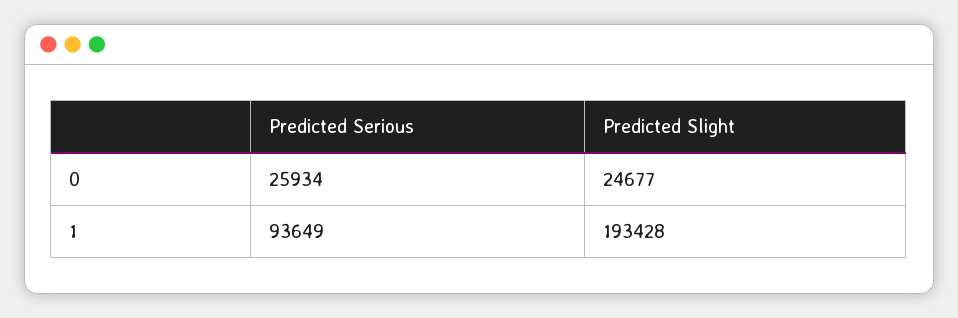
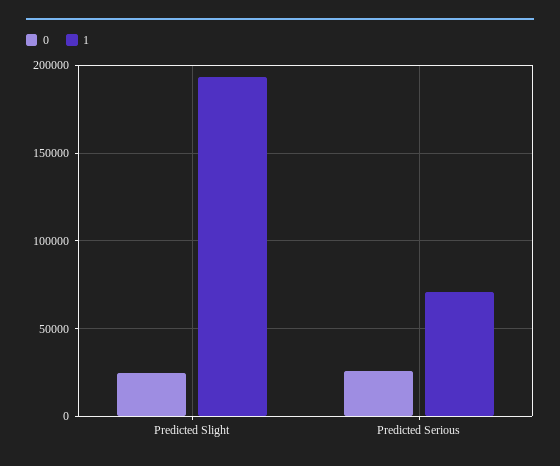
1, Predicted Serious: 93649 -> 70000

